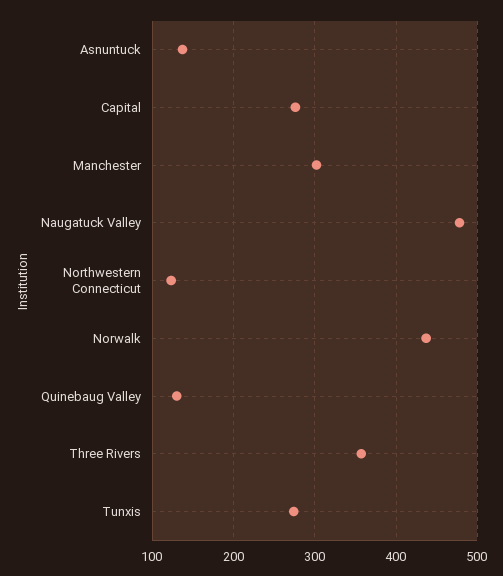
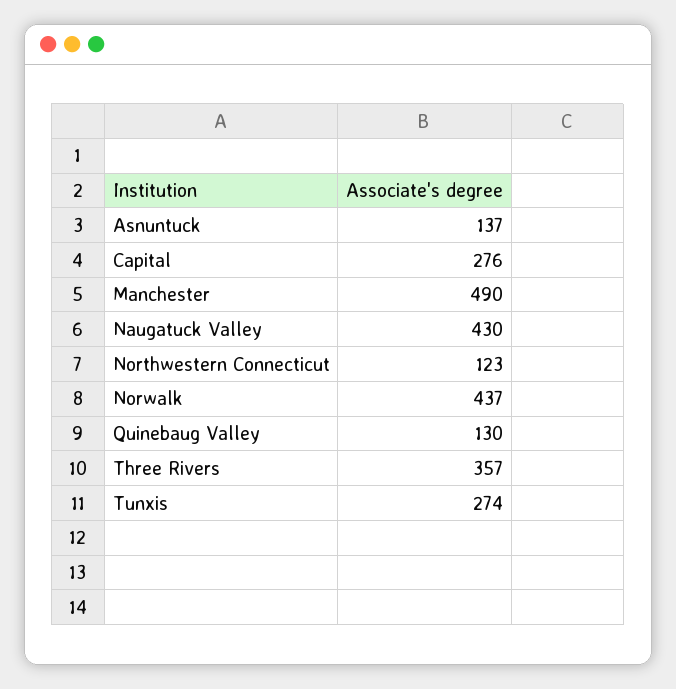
Manchester: 300 -> 490
Naugatuck Valley: 480 -> 430

